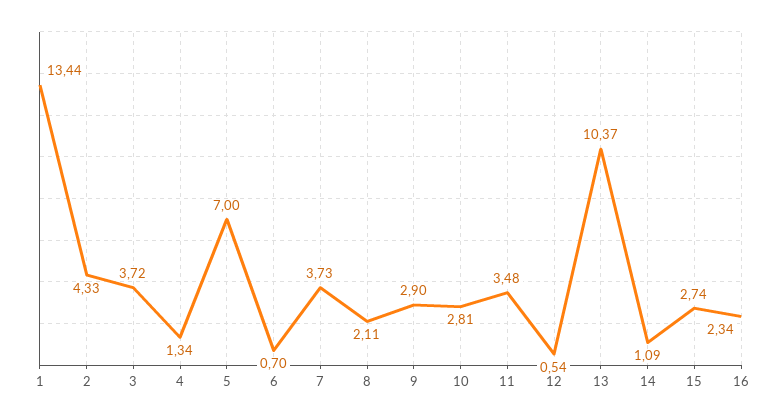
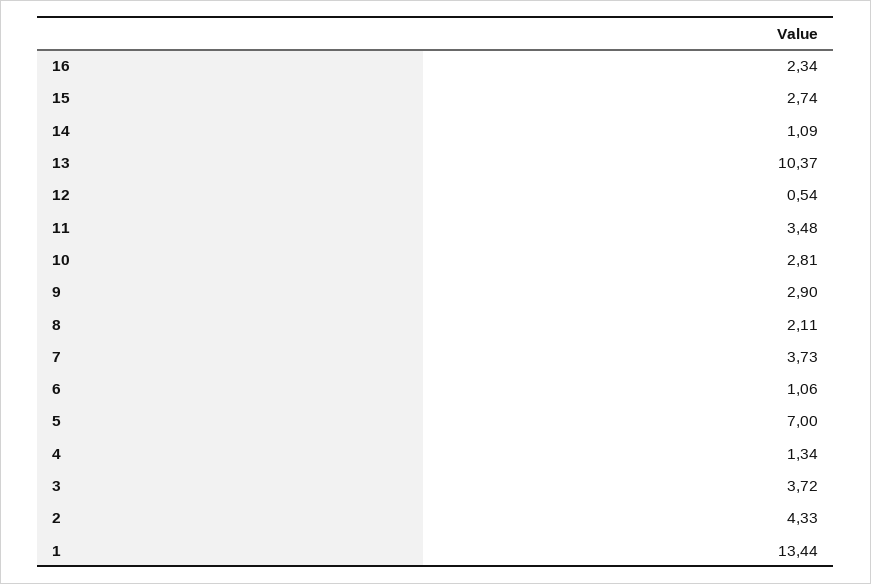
6: 0.7 -> 1.06

